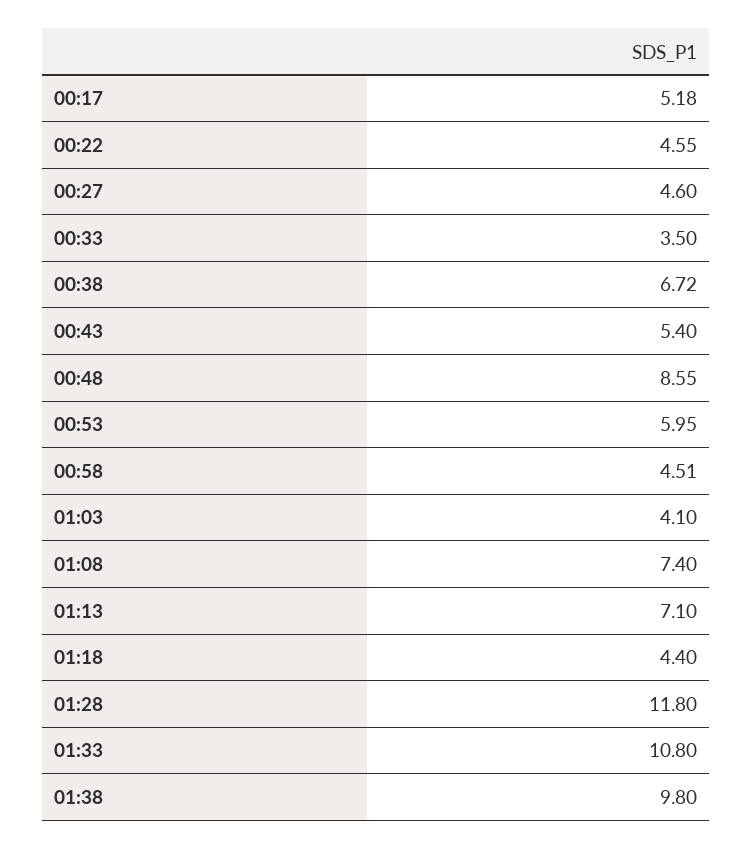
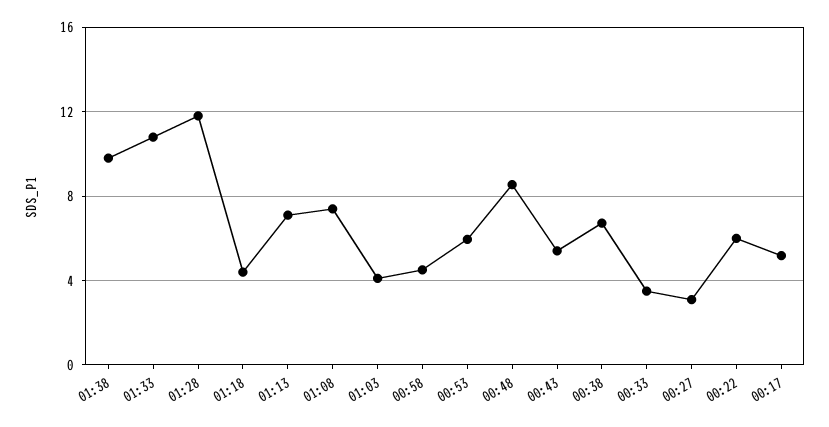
00:22: 4.55 -> 6
00:27: 4.6 -> 3

